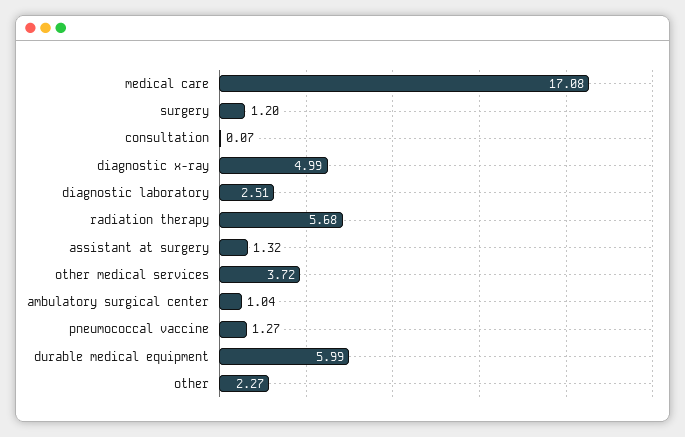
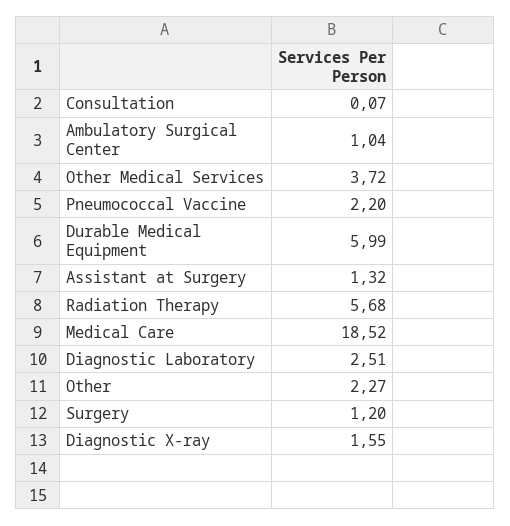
medical care: 17.08 -> 18.52
diagnostic x-ray: 4.99 -> 1.55
pneumococcal vaccine: 1.27 -> 2.2

